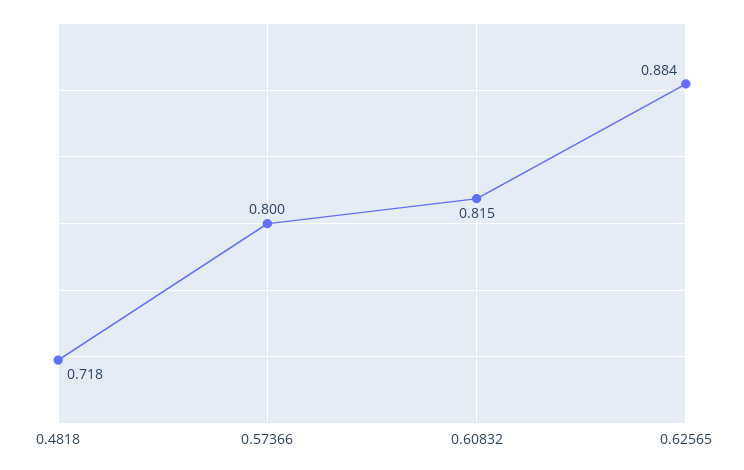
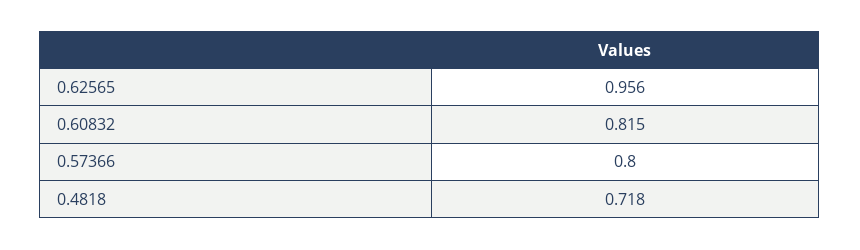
0.62565: 0.884 -> 0.956

